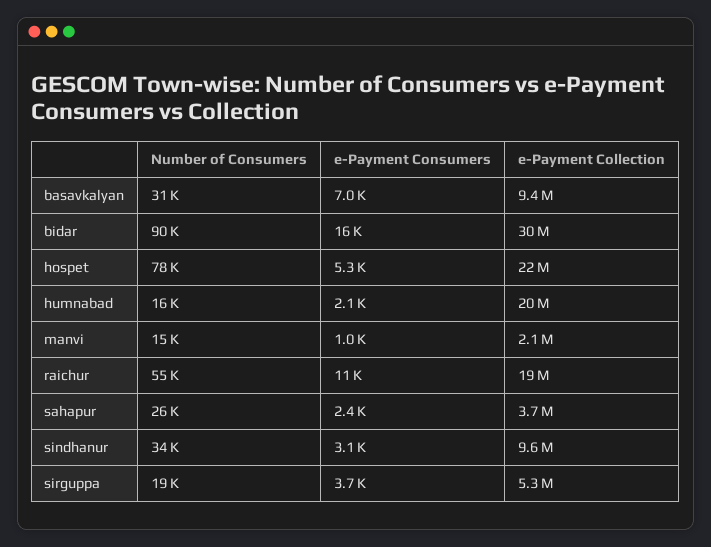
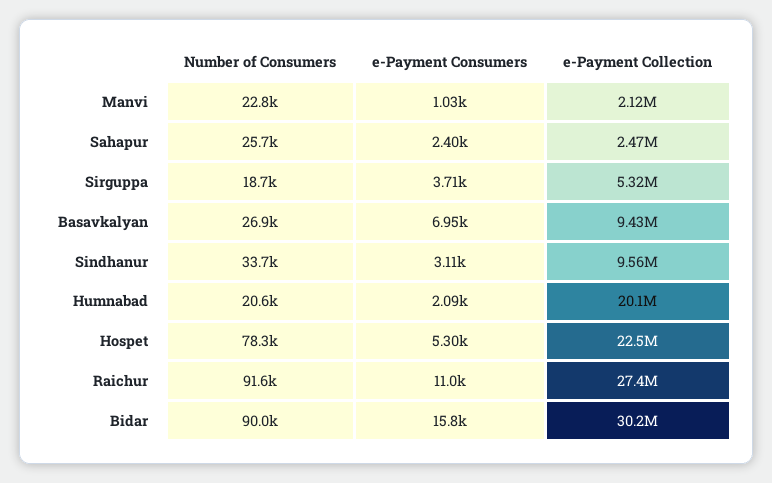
Number of Consumers, basavkalyan: 31000 -> 26900
Number of Consumers, humnabad: 16000 -> 20600
Number of Consumers, manvi: 15000 -> 22800
Number of Consumers, raichur: 55000 -> 91600
e-Payment Collection, raichur: 19000000 -> 27400000
e-Payment Collection, sahapur: 3700000 -> 2470000

